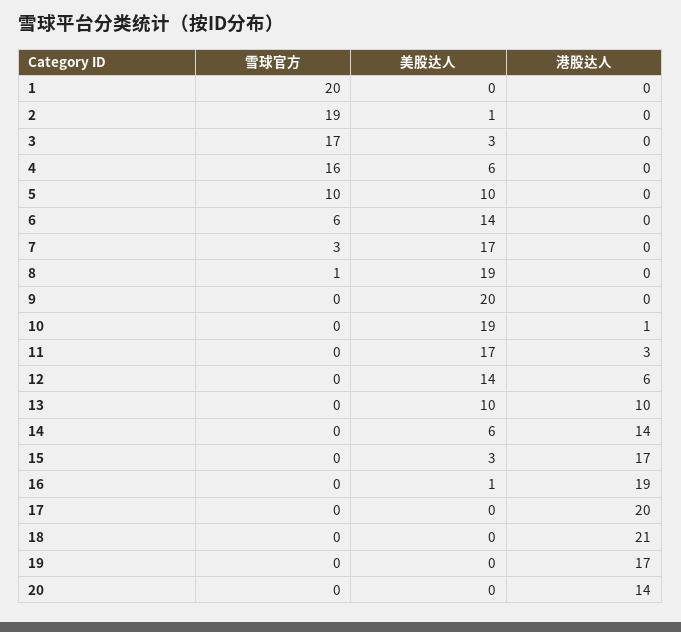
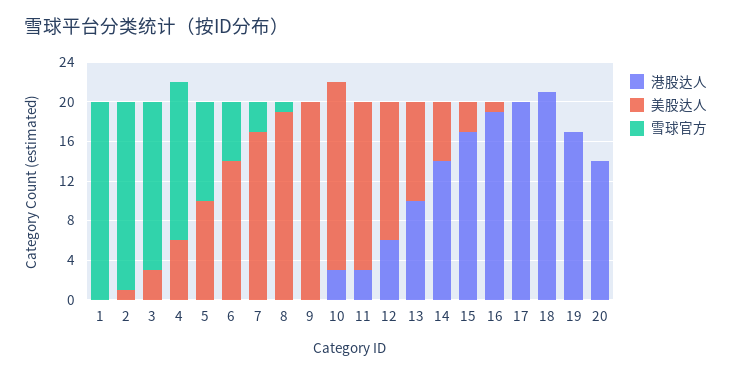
港股达人, 10: 1 -> 3

